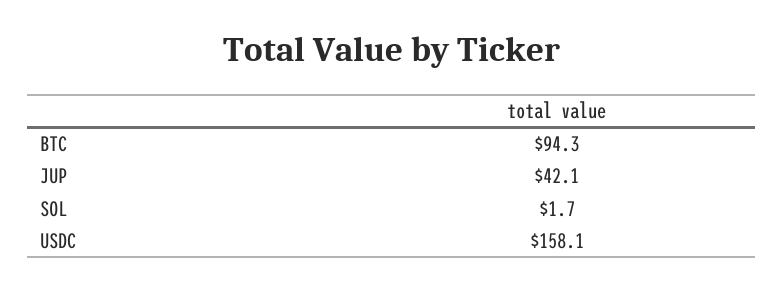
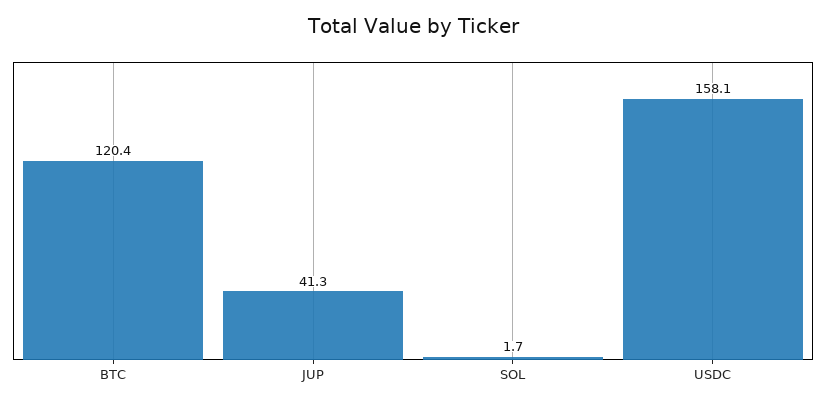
BTC: 94.3 -> 120.4
JUP: 42.1 -> 41.3

